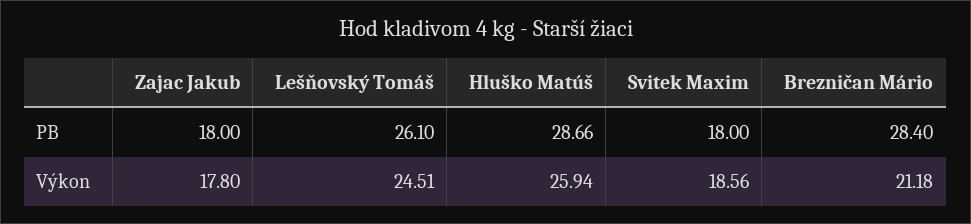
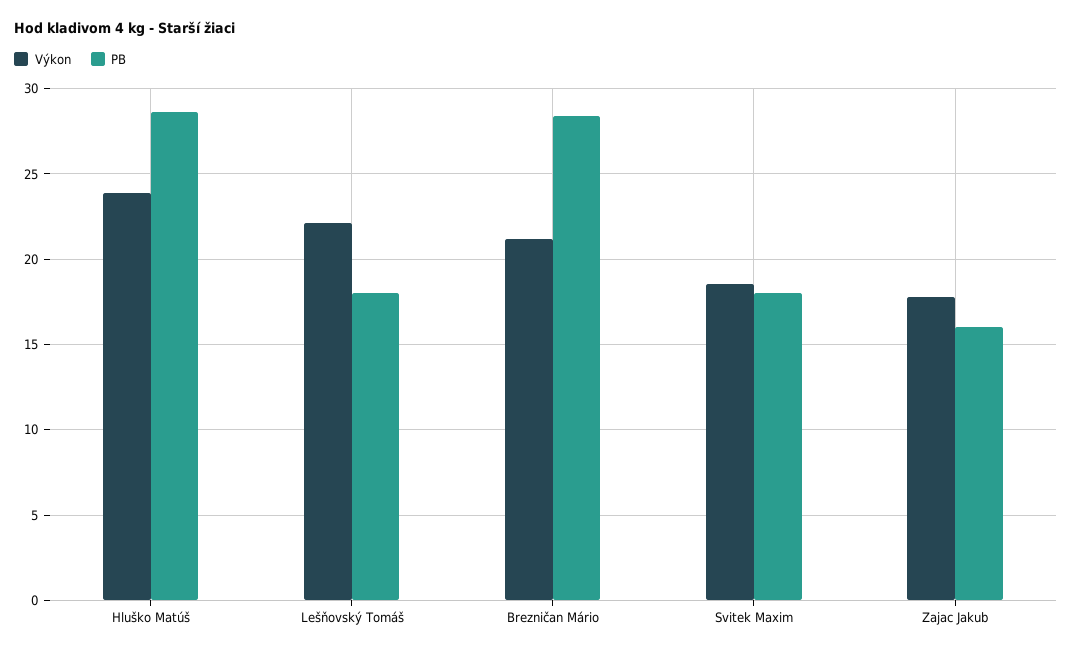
PB, Zajac Jakub: 18 -> 16
PB, Lešňovský Tomáš: 26.1 -> 18
Výkon, Lešňovský Tomáš: 24.51 -> 22
Výkon, Hluško Matúš: 25.94 -> 24

